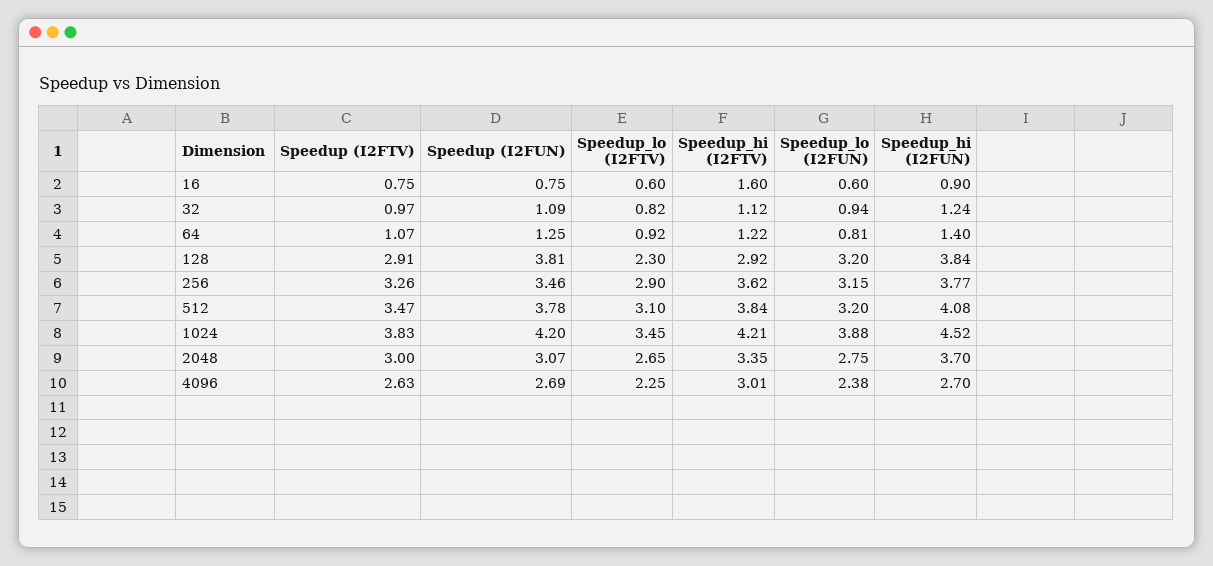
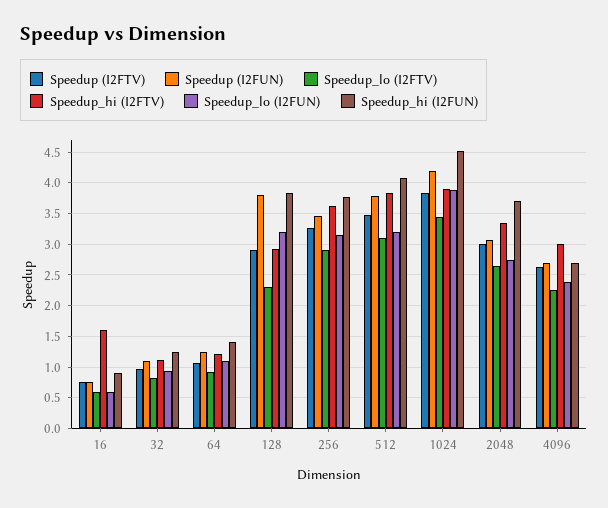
Speedup_lo (I2FUN), 64: 0.81 -> 1.1
Speedup_hi (I2FTV), 1024: 4.21 -> 3.9

